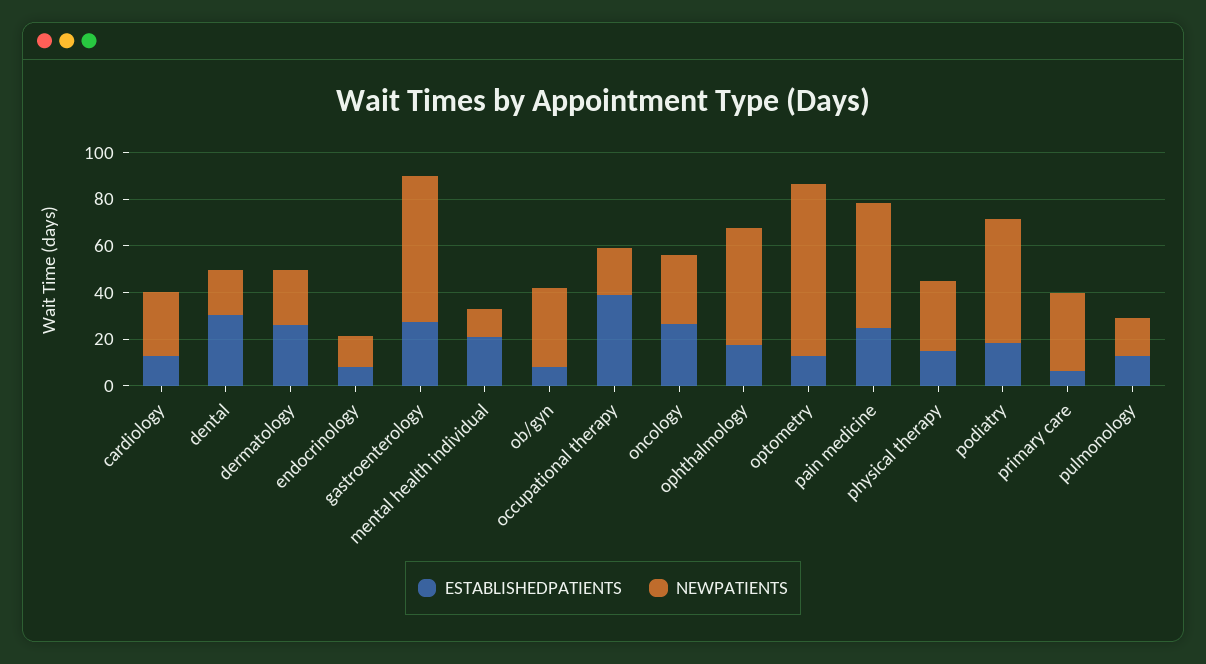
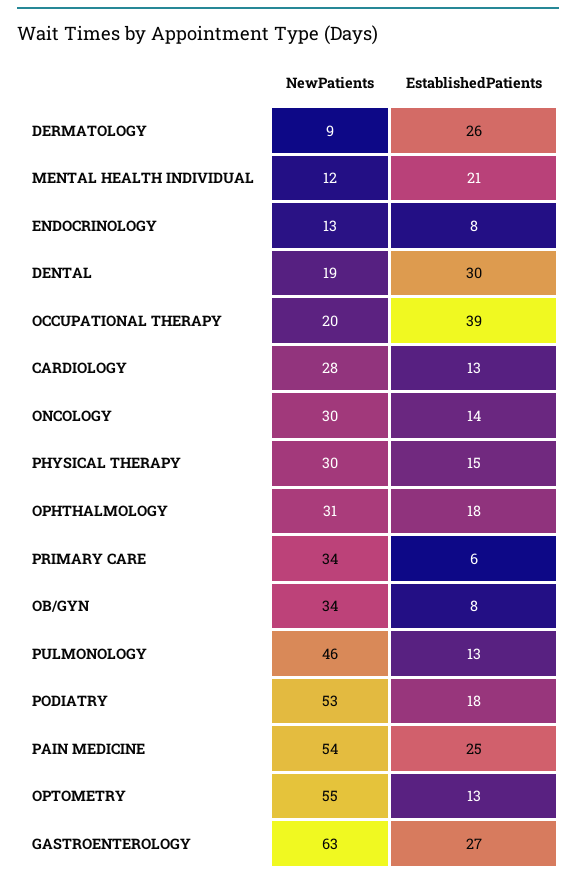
NEWPATIENTS, dermatology: 25 -> 9
ESTABLISHEDPATIENTS, oncology: 25 -> 14
NEWPATIENTS, ophthalmology: 50 -> 31
NEWPATIENTS, optometry: 75 -> 55
NEWPATIENTS, pulmonology: 15 -> 46

